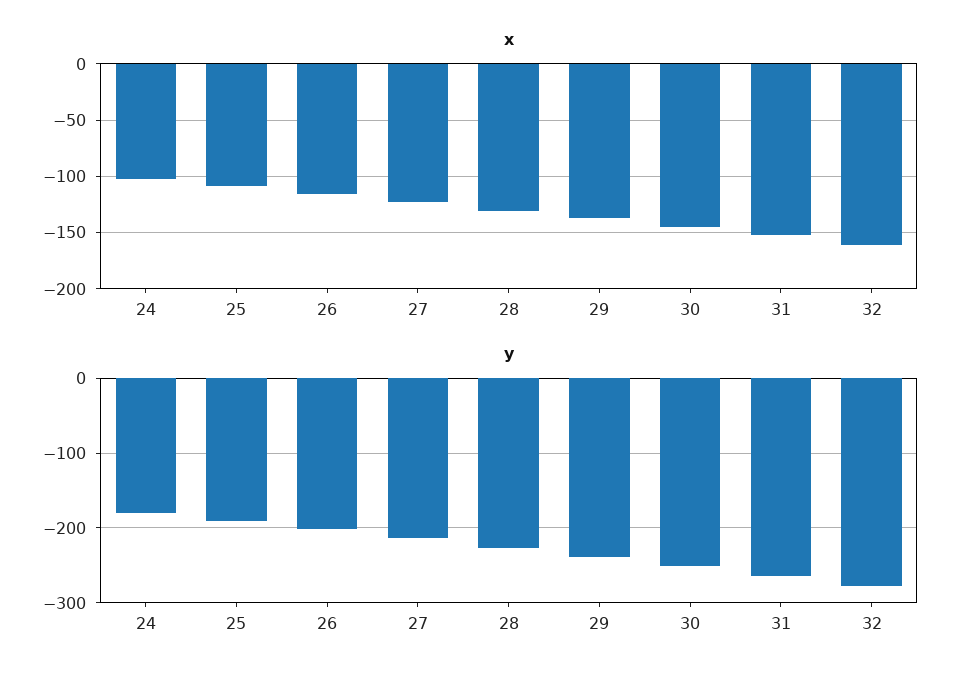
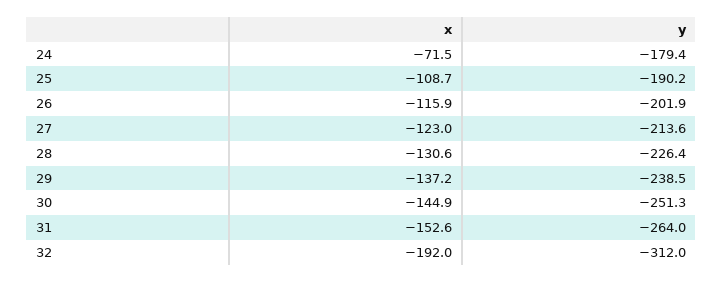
x, 24: -100 -> -71.5
x, 32: -160 -> -192
y, 32: -280 -> -312

